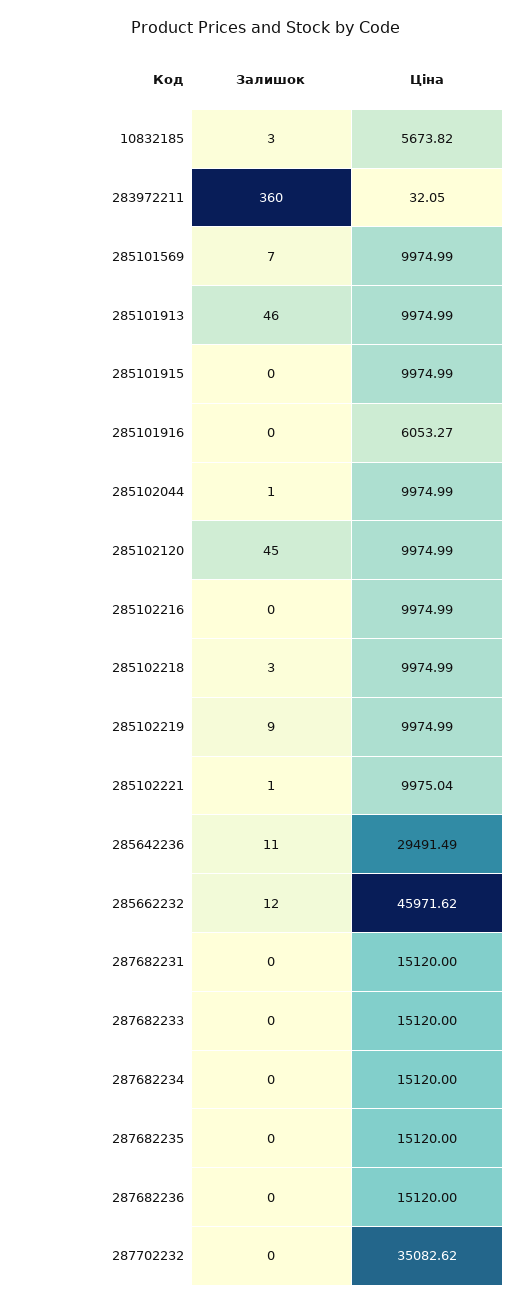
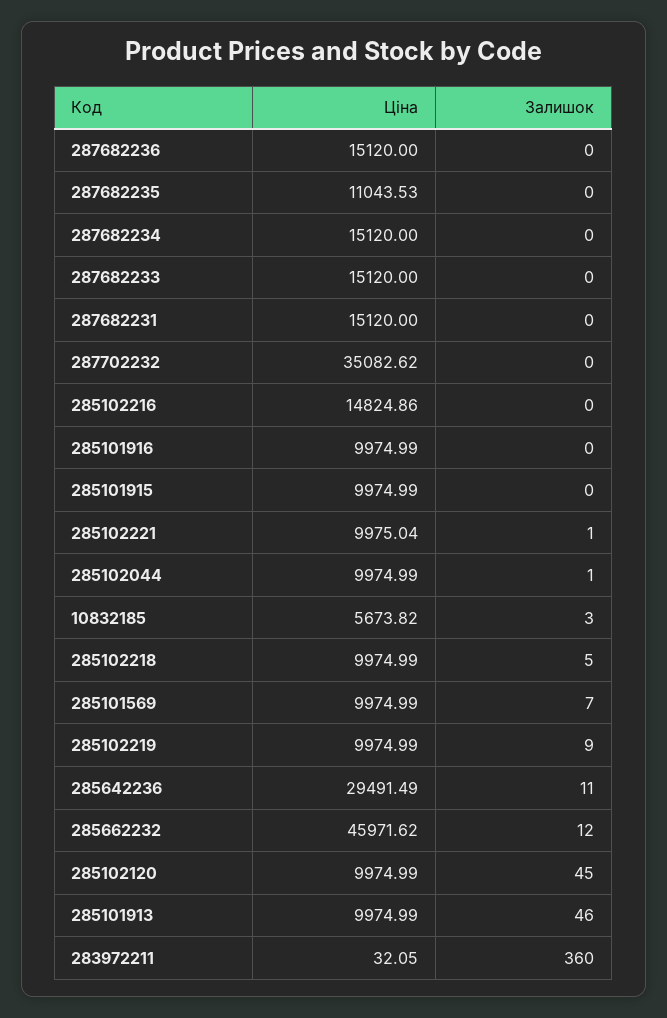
Ціна, 285101916: 6053.27 -> 9974.99
Ціна, 285102216: 9974.99 -> 14824.86
Залишок, 285102218: 3 -> 5
Ціна, 287682235: 15120 -> 11043.53

